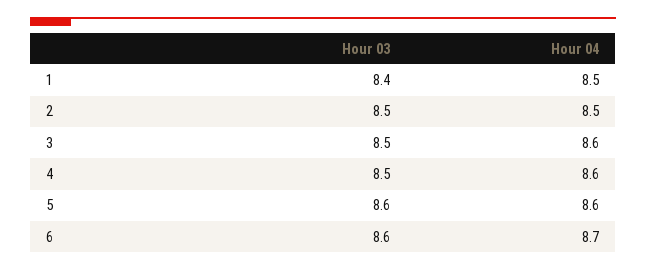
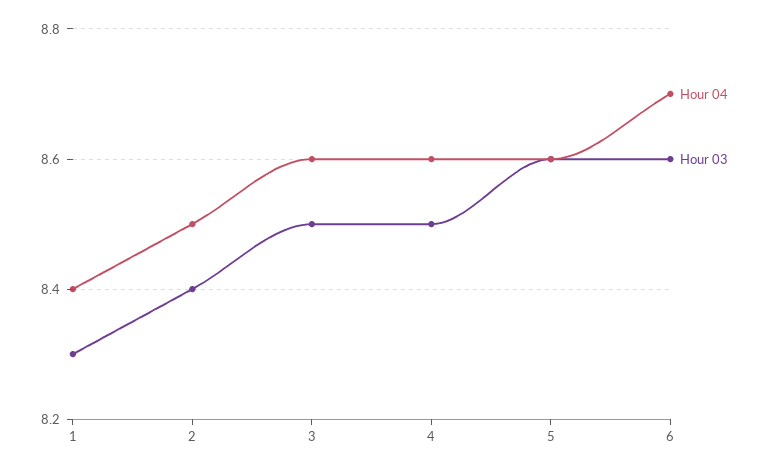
Hour 03, 1: 8.4 -> 8.3
Hour 04, 1: 8.5 -> 8.4
Hour 03, 2: 8.5 -> 8.4

